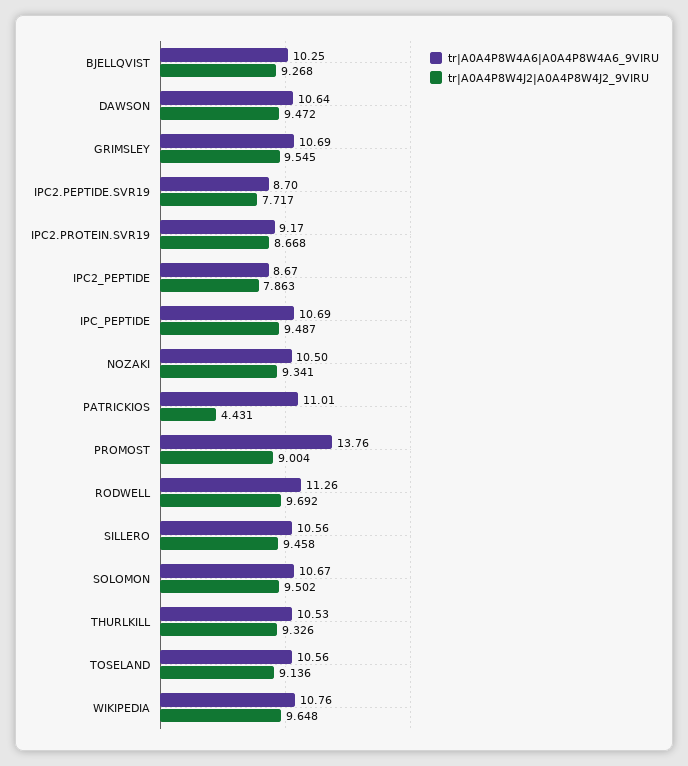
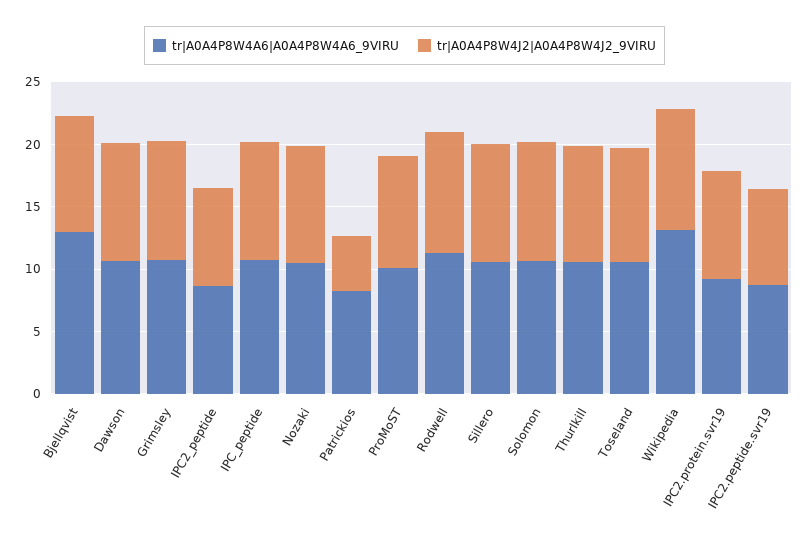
tr|A0A4P8W4A6|A0A4P8W4A6_9VIRU, BJELLQVIST: 10.25 -> 13
tr|A0A4P8W4A6|A0A4P8W4A6_9VIRU, PATRICKIOS: 11.01 -> 8
tr|A0A4P8W4A6|A0A4P8W4A6_9VIRU, PROMOST: 13.76 -> 10
tr|A0A4P8W4A6|A0A4P8W4A6_9VIRU, WIKIPEDIA: 10.76 -> 13

